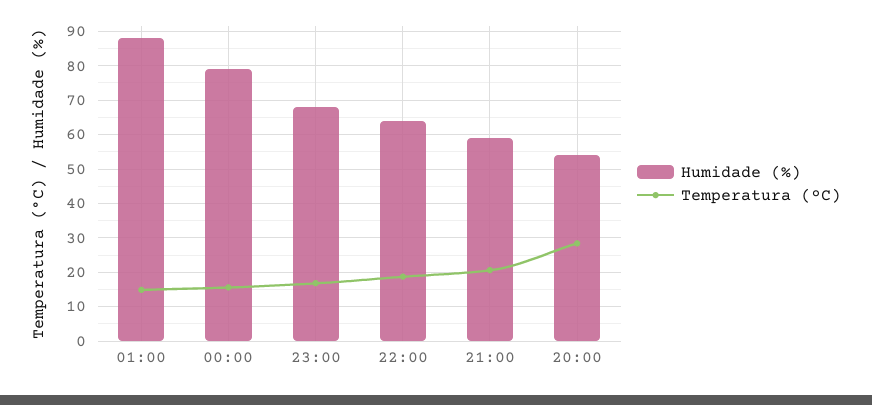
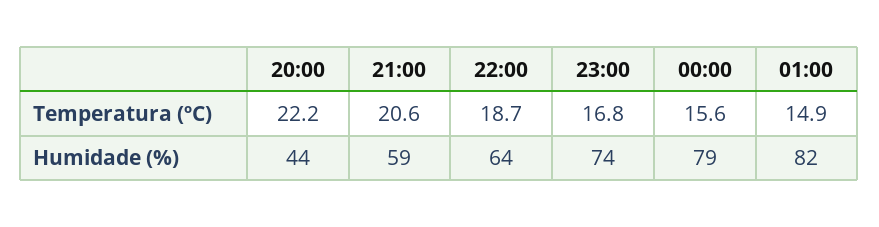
Humidade (%), 01:00: 88 -> 82
Humidade (%), 23:00: 68 -> 74
Humidade (%), 20:00: 54 -> 44
Temperatura (ºC), 20:00: 28 -> 22.2

